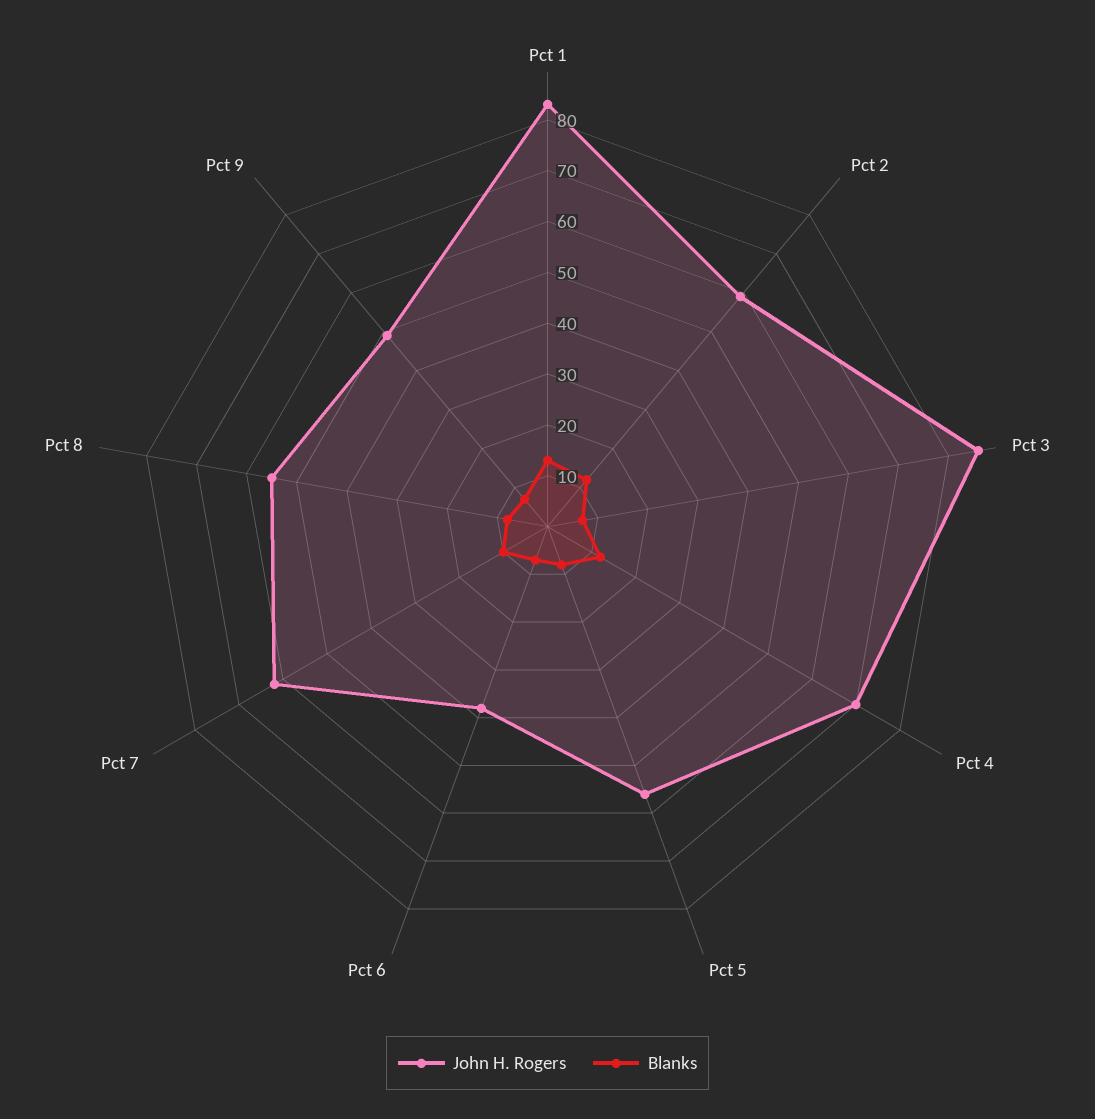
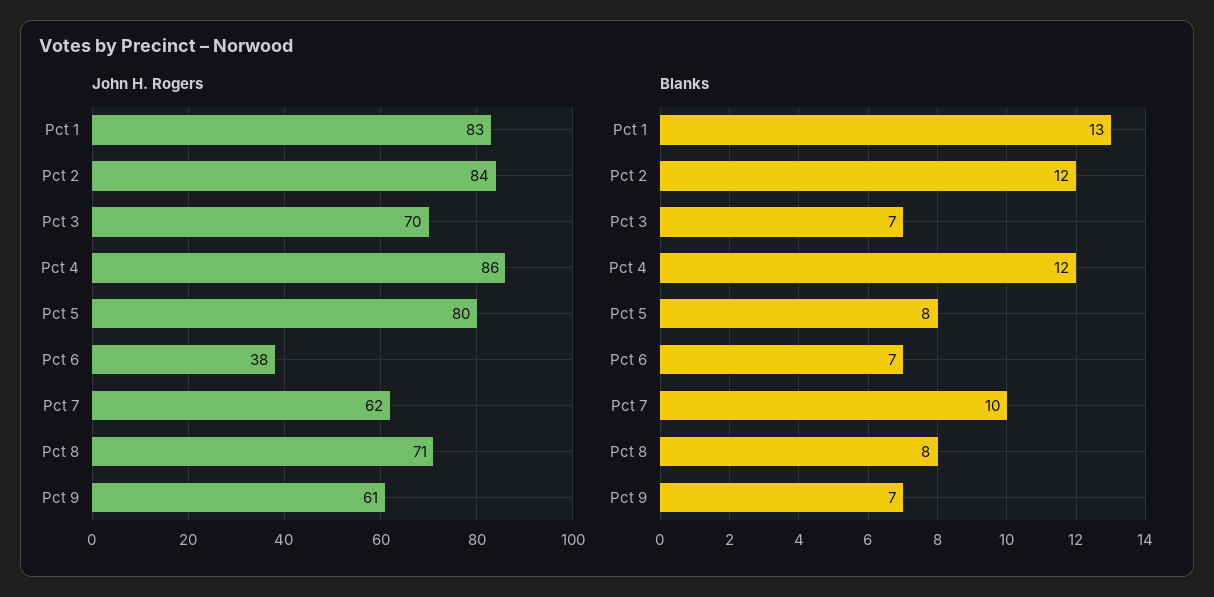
John H. Rogers, Pct 2: 60 -> 84
John H. Rogers, Pct 3: 85 -> 70
John H. Rogers, Pct 4: 70 -> 86
John H. Rogers, Pct 5: 55 -> 80
John H. Rogers, Pct 8: 55 -> 71
John H. Rogers, Pct 9: 50 -> 61

